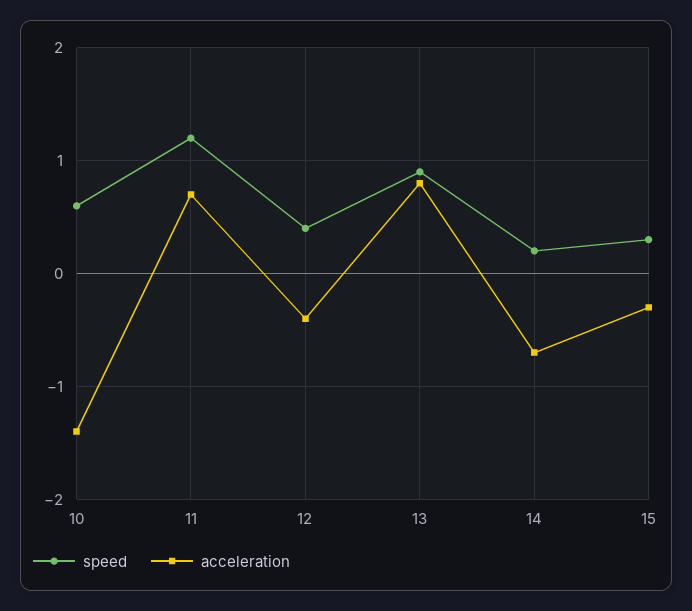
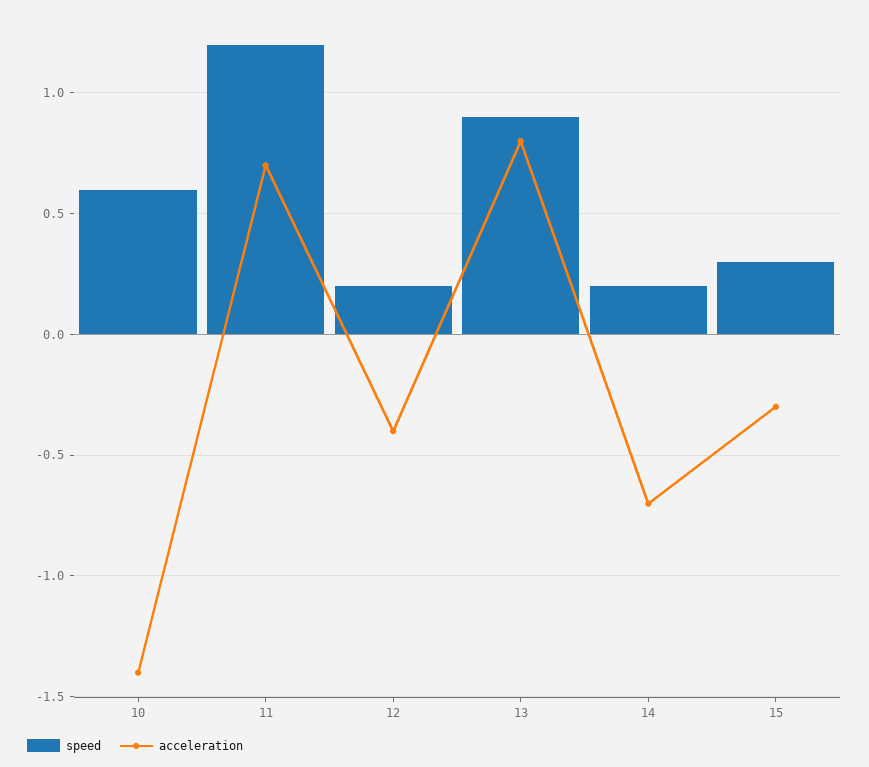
speed, 12: 0.4 -> 0.2

